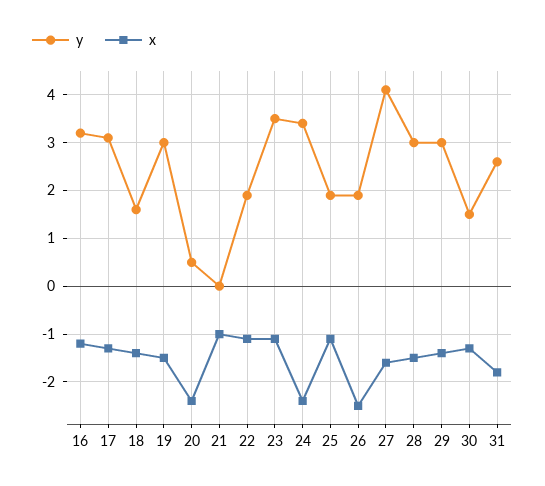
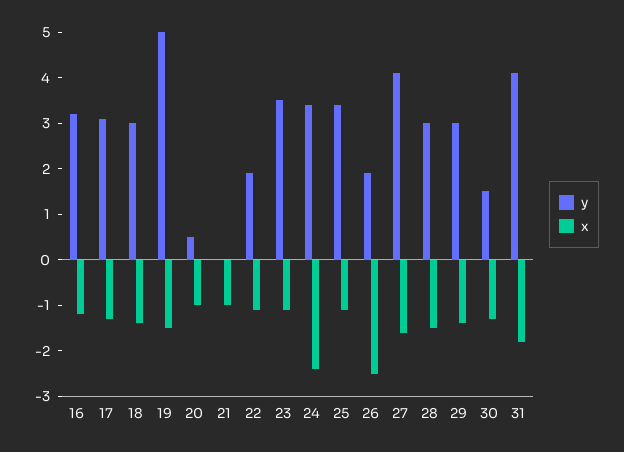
y, 18: 1.5 -> 3
y, 19: 3 -> 5
x, 20: -2.5 -> -1
y, 25: 2 -> 3.5
y, 31: 2.5 -> 4

